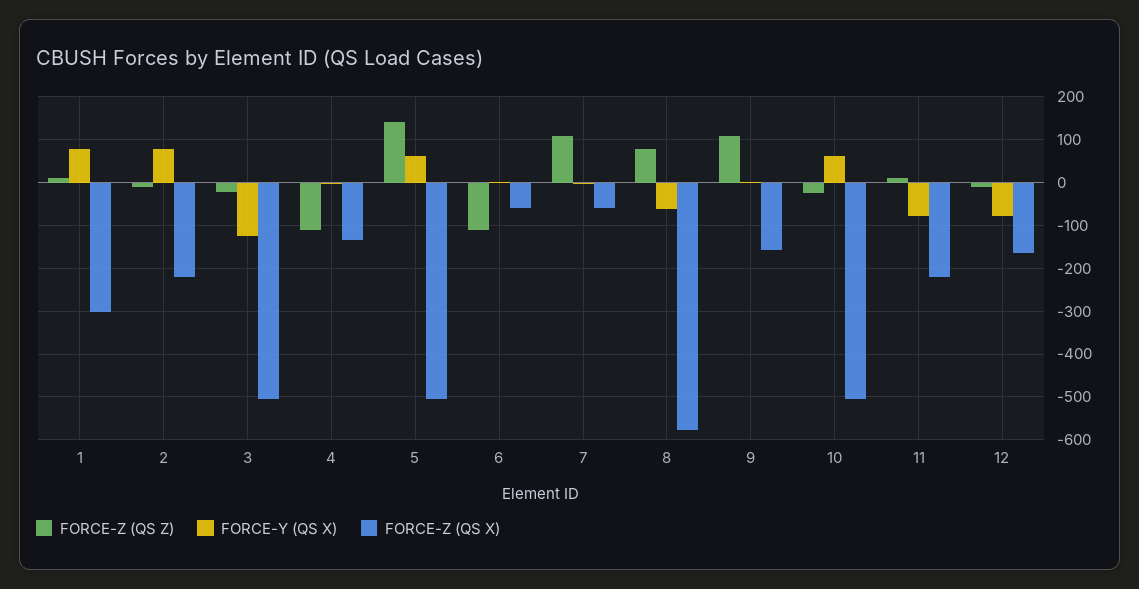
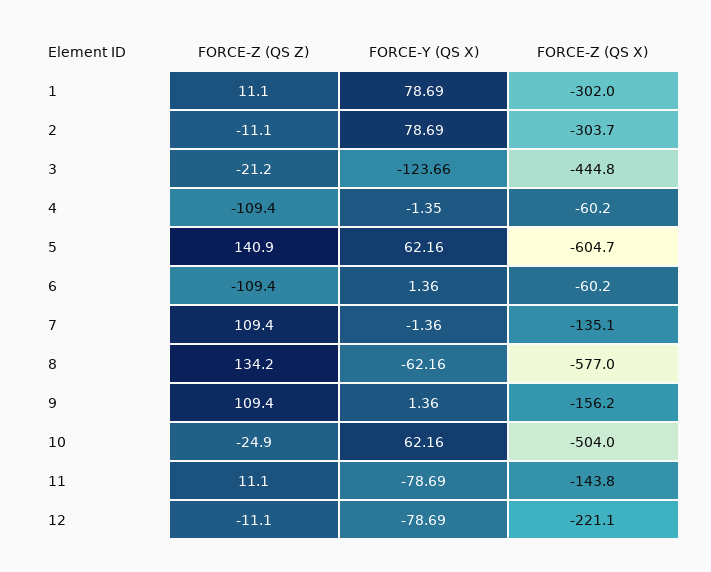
FORCE-Z (QS X), 2: -220 -> -303.7
FORCE-Z (QS X), 3: -500 -> -444.8
FORCE-Z (QS X), 4: -140 -> -60.2
FORCE-Z (QS X), 5: -500 -> -604.7
FORCE-Z (QS X), 7: -60 -> -135.1
FORCE-Z (QS Z), 8: 80 -> 134.2
FORCE-Z (QS X), 11: -220 -> -143.8
FORCE-Z (QS X), 12: -160 -> -221.1

